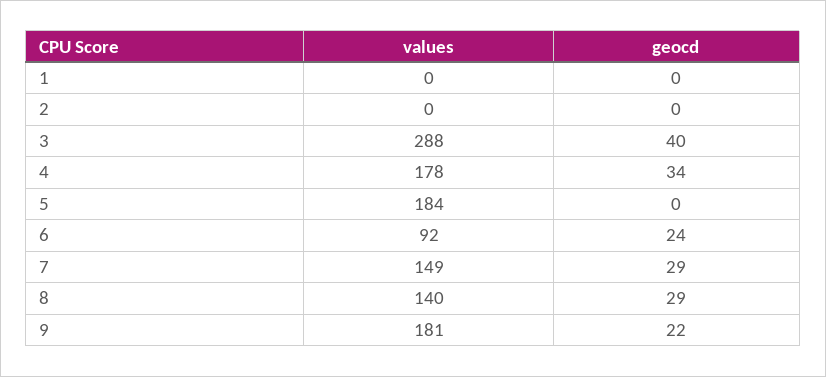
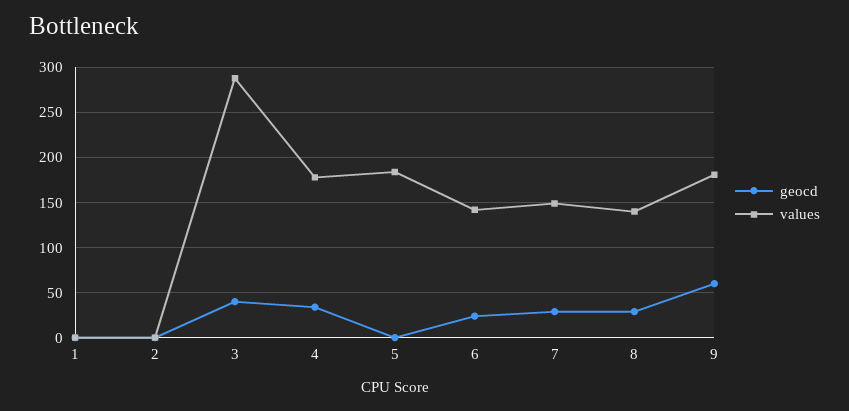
values, 6: 92 -> 140
geocd, 9: 22 -> 60

